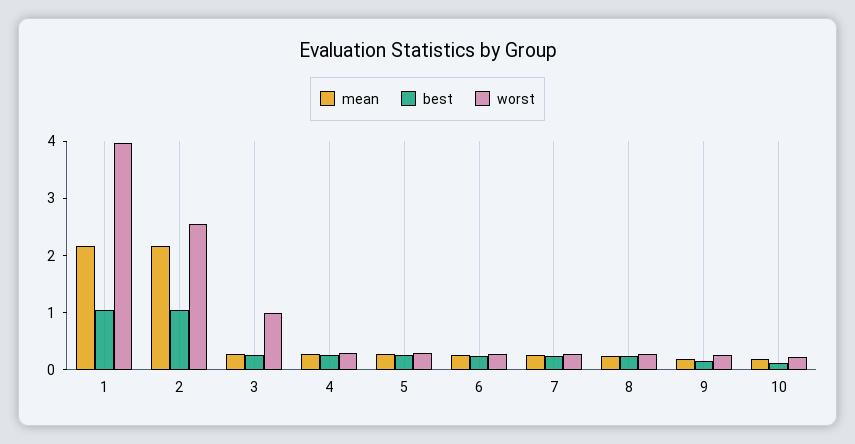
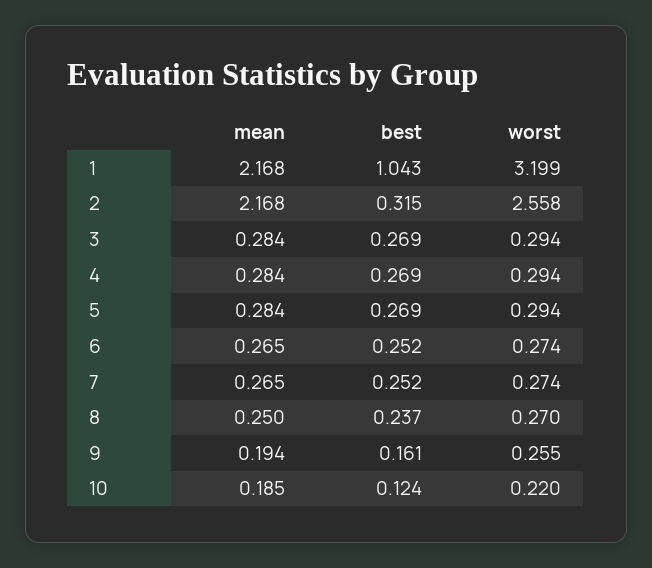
worst, 1: 4 -> 3.199
best, 2: 1 -> 0.315
worst, 3: 1 -> 0.294

